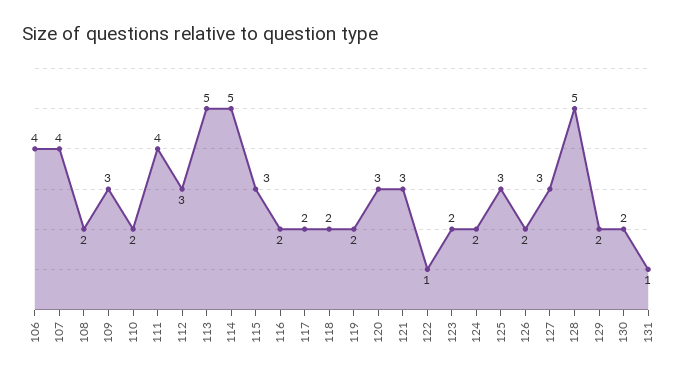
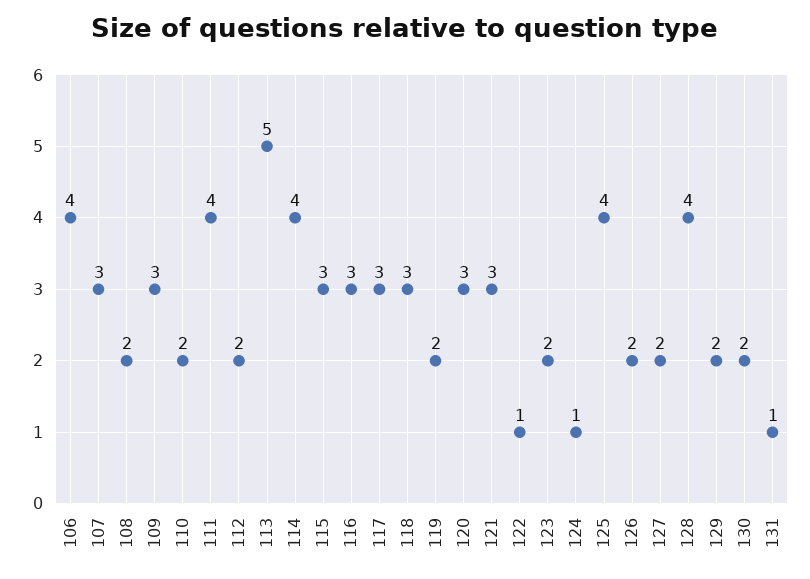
107: 4 -> 3
112: 3 -> 2
114: 5 -> 4
116: 2 -> 3
117: 2 -> 3
118: 2 -> 3
124: 2 -> 1
125: 3 -> 4
127: 3 -> 2
128: 5 -> 4

